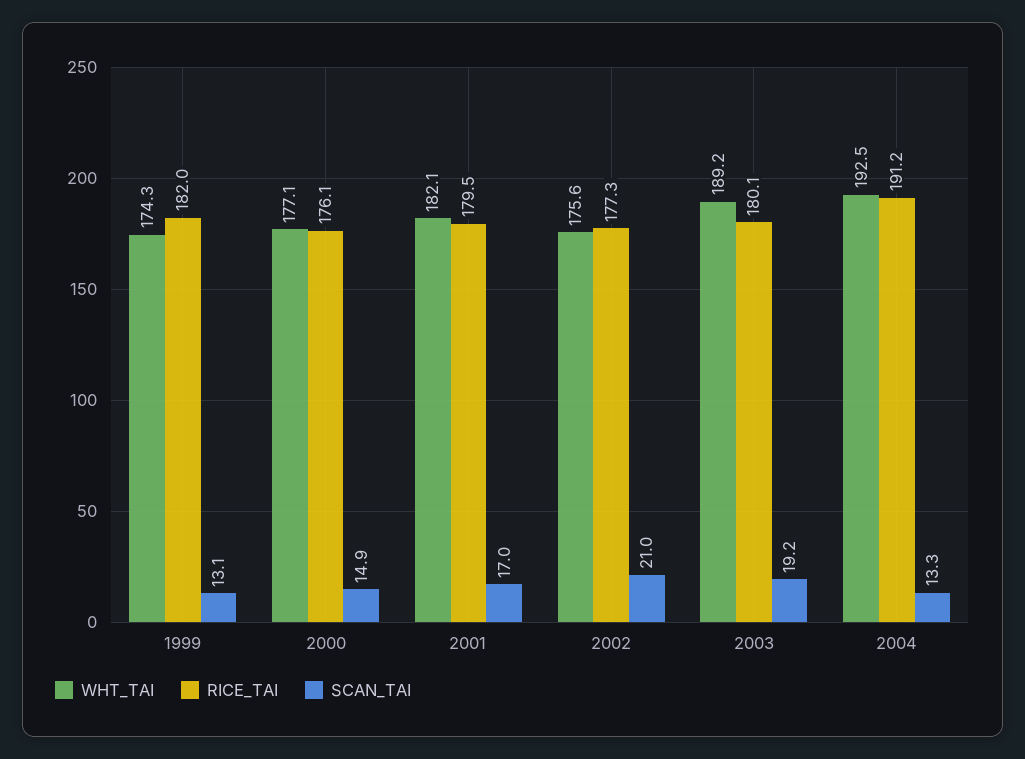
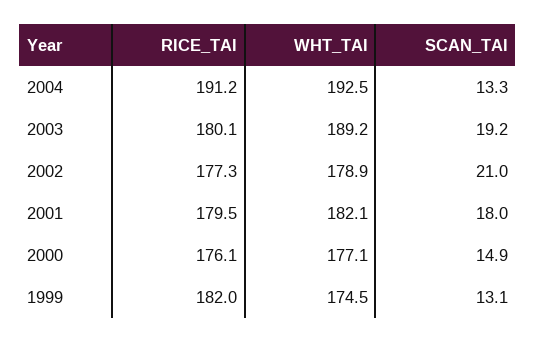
WHT_TAI, 1999: 174.3 -> 174.5
SCAN_TAI, 2001: 17 -> 18
WHT_TAI, 2002: 175.6 -> 178.9

